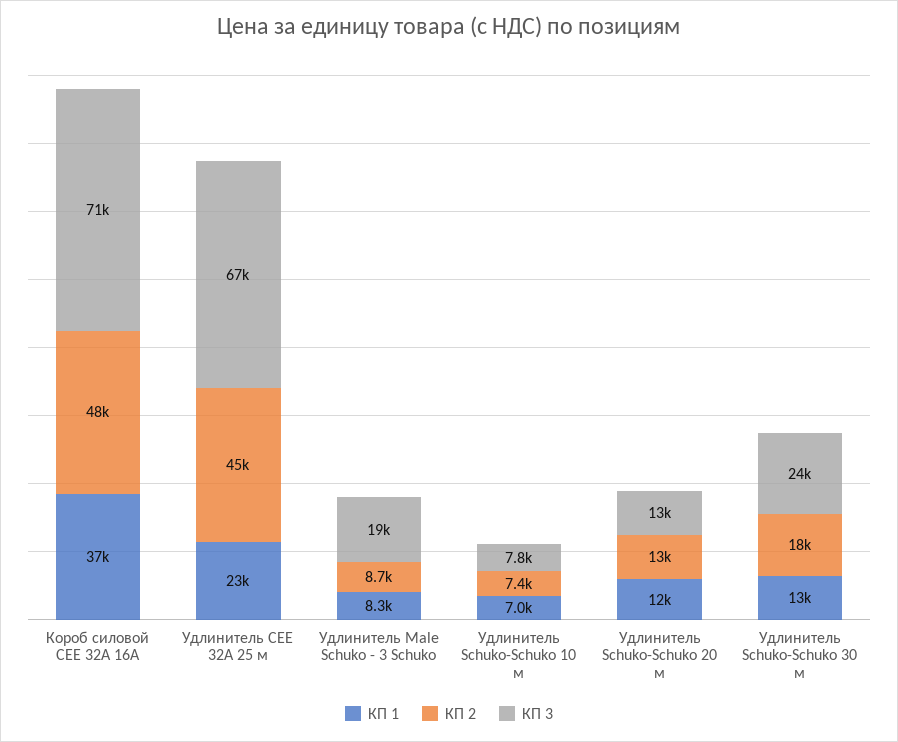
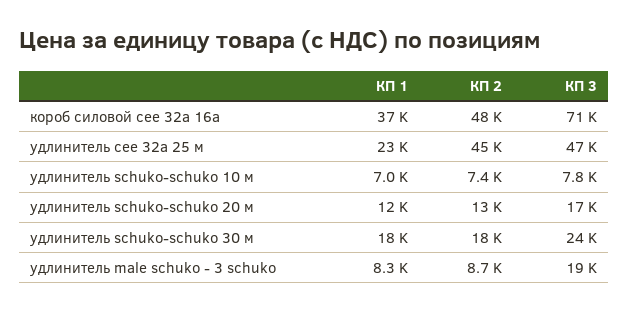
КП 3, Удлинитель CEE 32A 25 м: 67000 -> 47000
КП 3, Удлинитель Schuko-Schuko 20 м: 13000 -> 17000
КП 1, Удлинитель Schuko-Schuko 30 м: 13000 -> 18000

